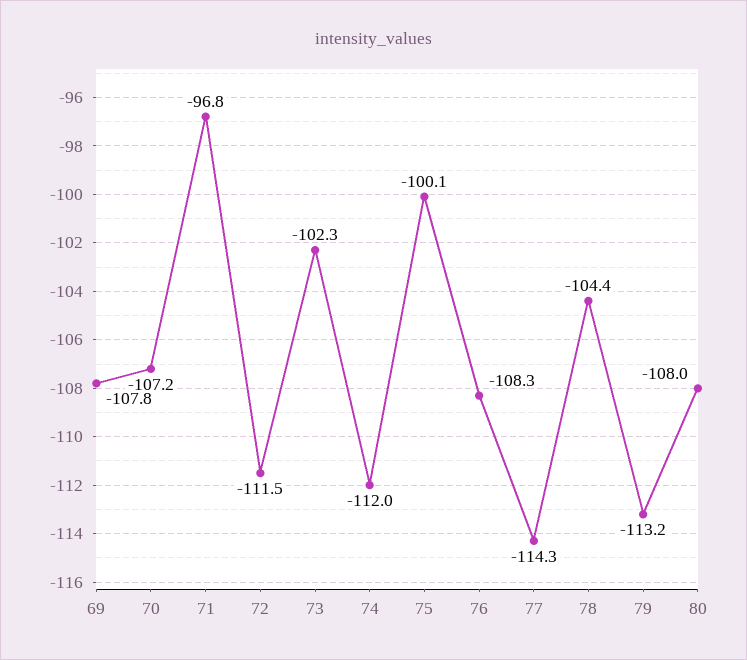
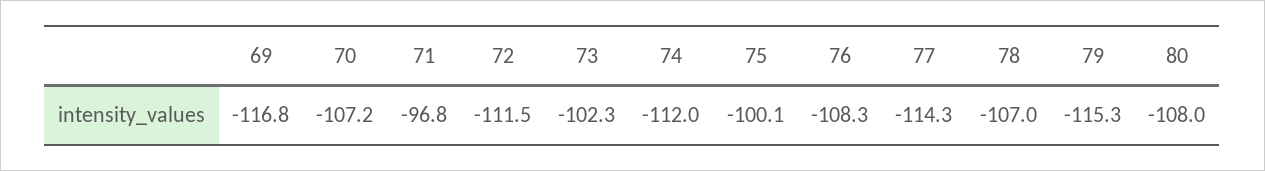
69: -107.8 -> -116.8
78: -104.4 -> -107
79: -113.2 -> -115.3

